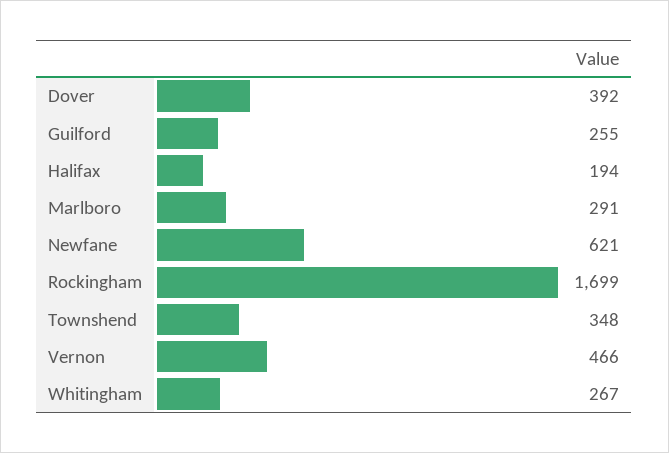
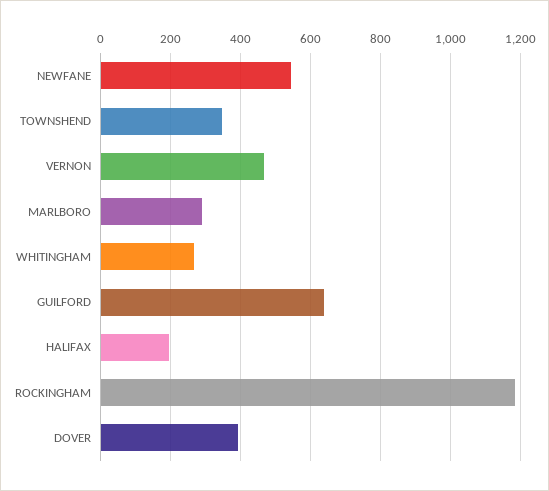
Guilford: 255 -> 640
Newfane: 621 -> 540
Rockingham: 1699 -> 1180

